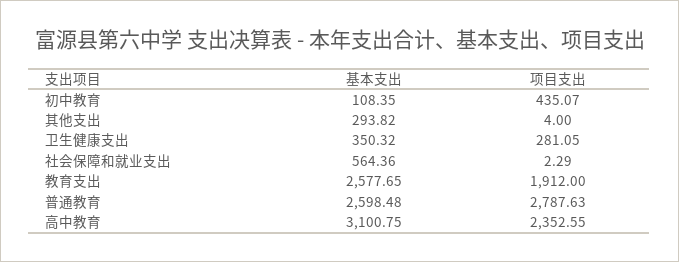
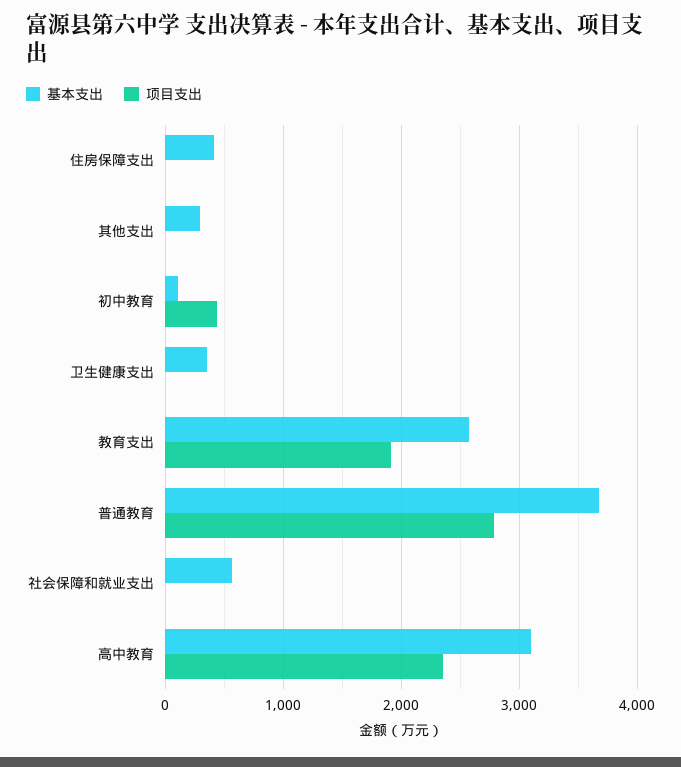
项目支出, 卫生健康支出: 281.05 -> 0
基本支出, 普通教育: 2598.48 -> 3700
基本支出, 住房保障支出: none -> 400
项目支出, 住房保障支出: none -> 0

